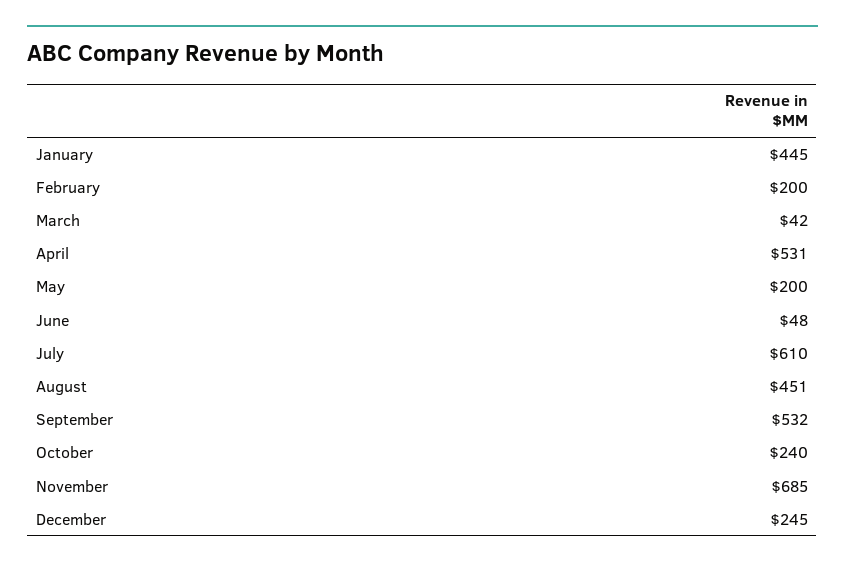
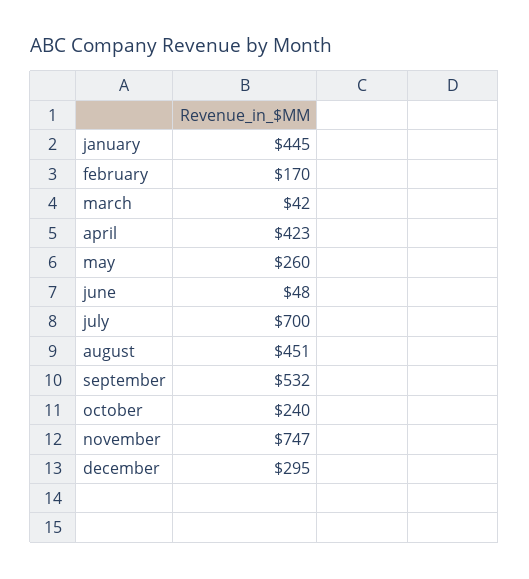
February: 200 -> 170
April: 531 -> 423
May: 200 -> 260
July: 610 -> 700
November: 685 -> 747
December: 245 -> 295

